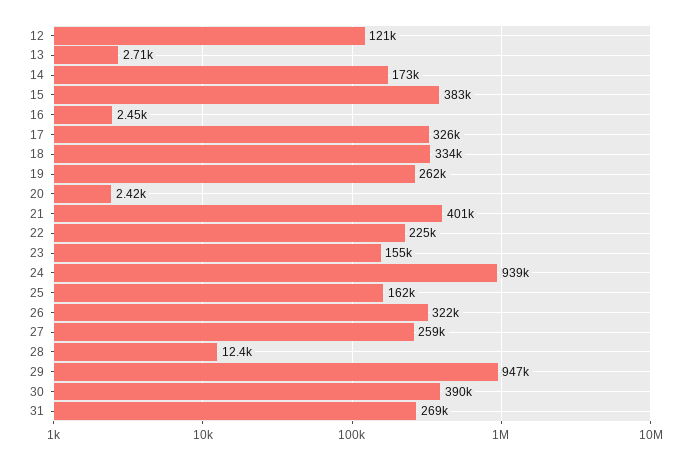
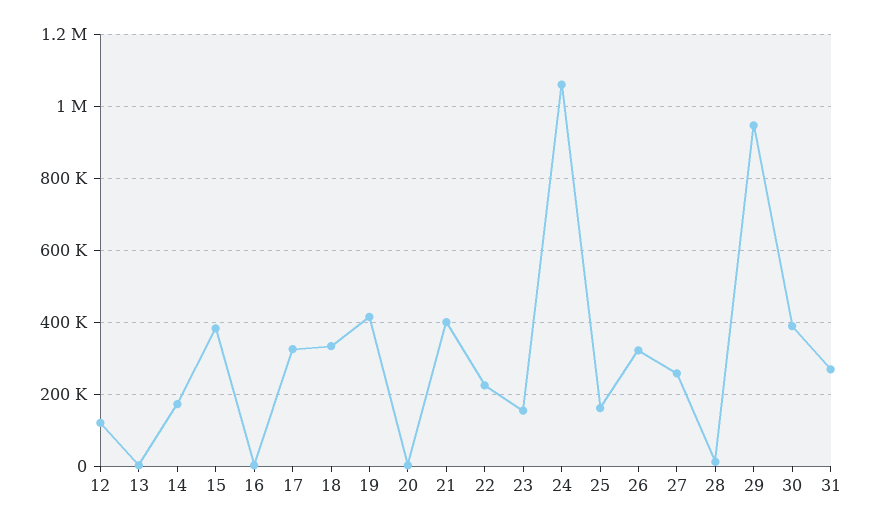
19: 262000 -> 420000
24: 939000 -> 1060000

